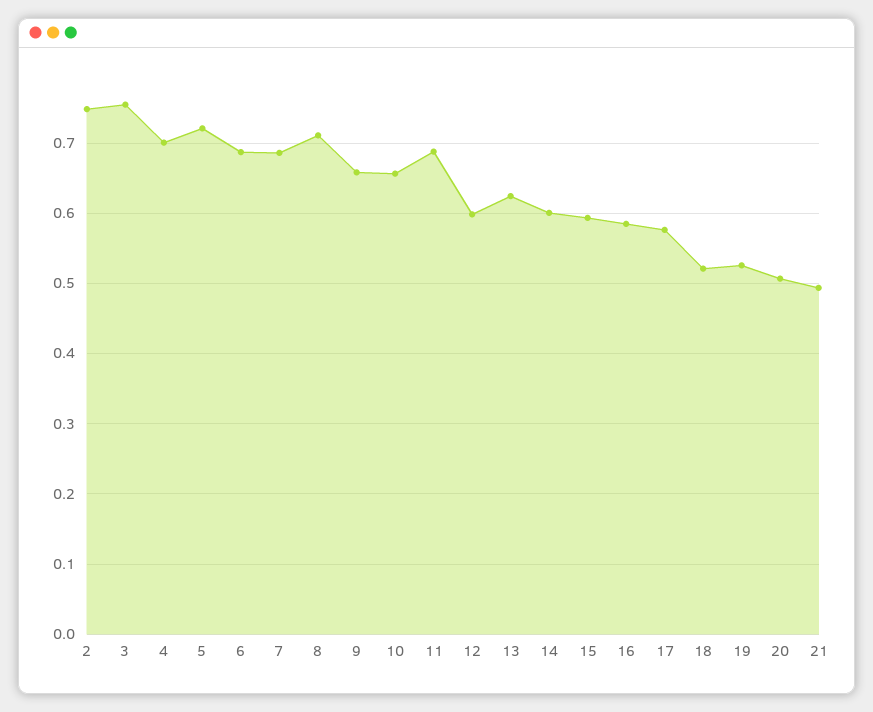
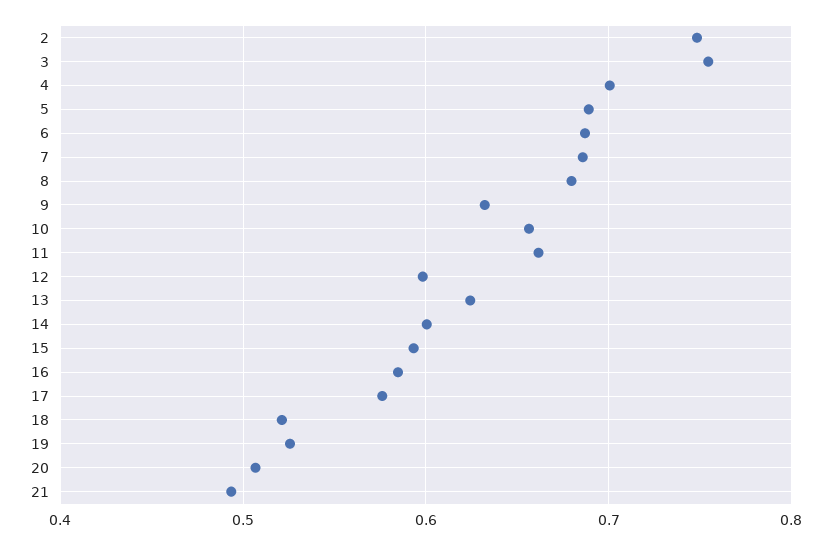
5: 0.72 -> 0.69
8: 0.71 -> 0.68
9: 0.66 -> 0.63
11: 0.69 -> 0.66

